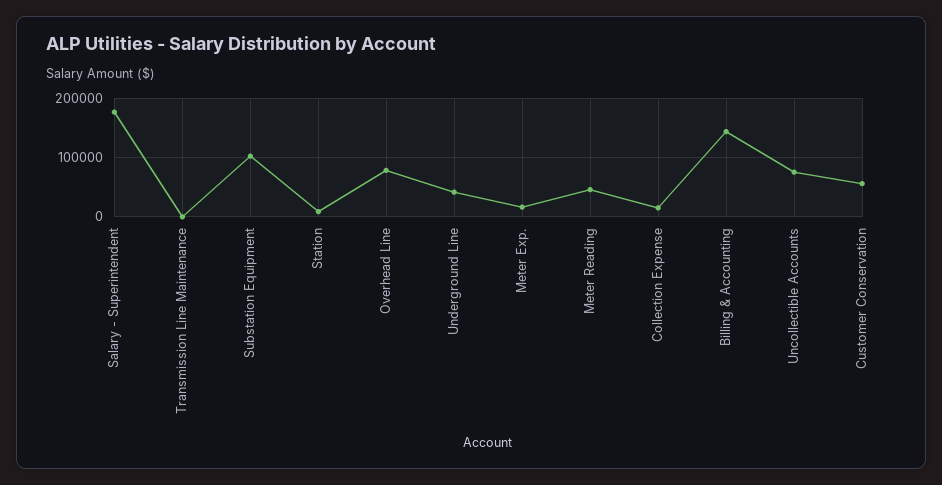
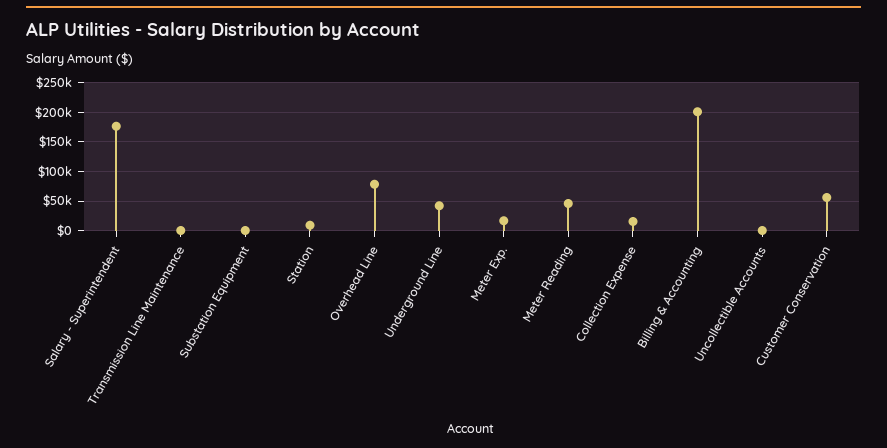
Substation Equipment: 100000 -> 0
Billing & Accounting: 140000 -> 200000
Uncollectible Accounts: 80000 -> 0

